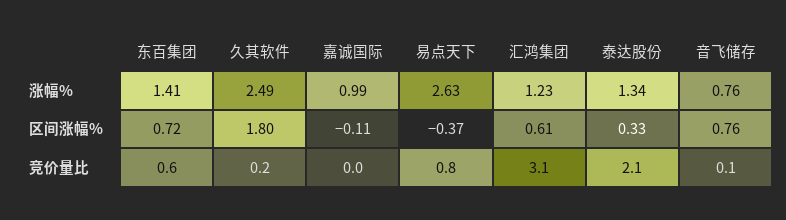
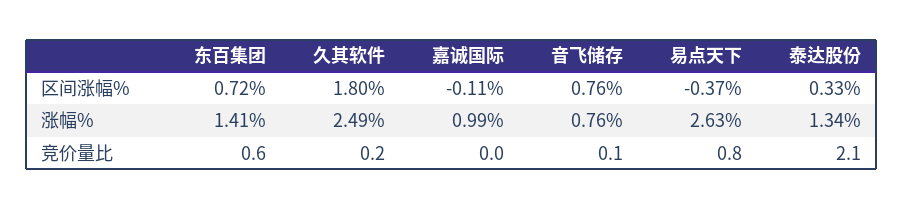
汇鸿集团, 涨幅%: 1.23 -> none
汇鸿集团, 区间涨幅%: 0.61 -> none
汇鸿集团, 竞价量比: 3.1 -> none

